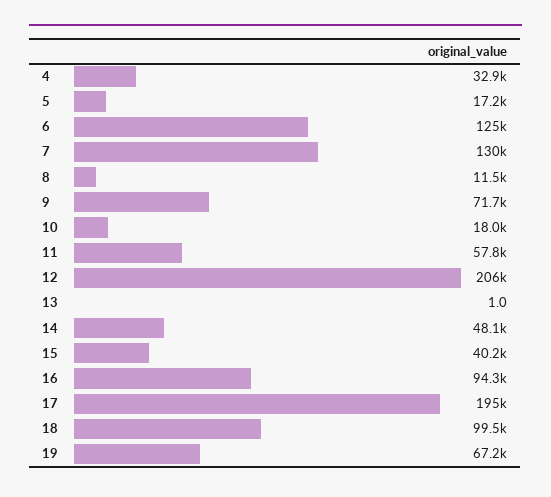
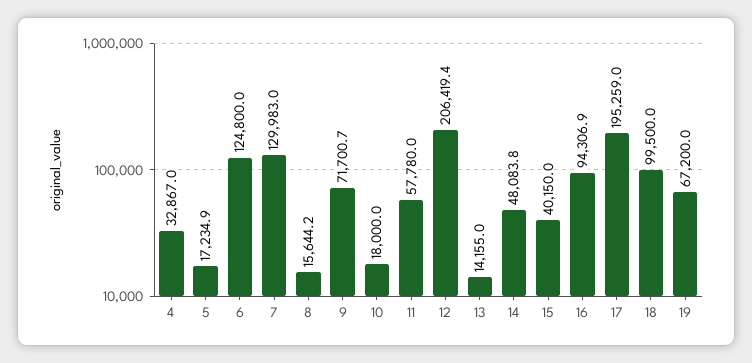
8: 11500 -> 15644.2
13: 1 -> 14155

